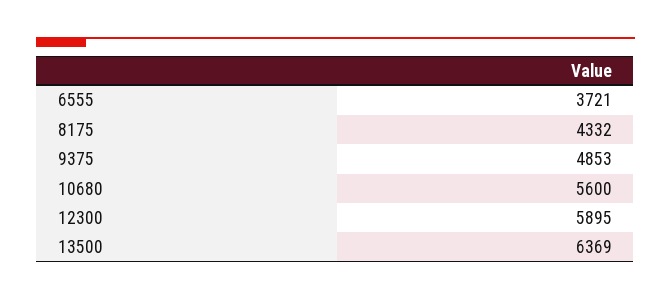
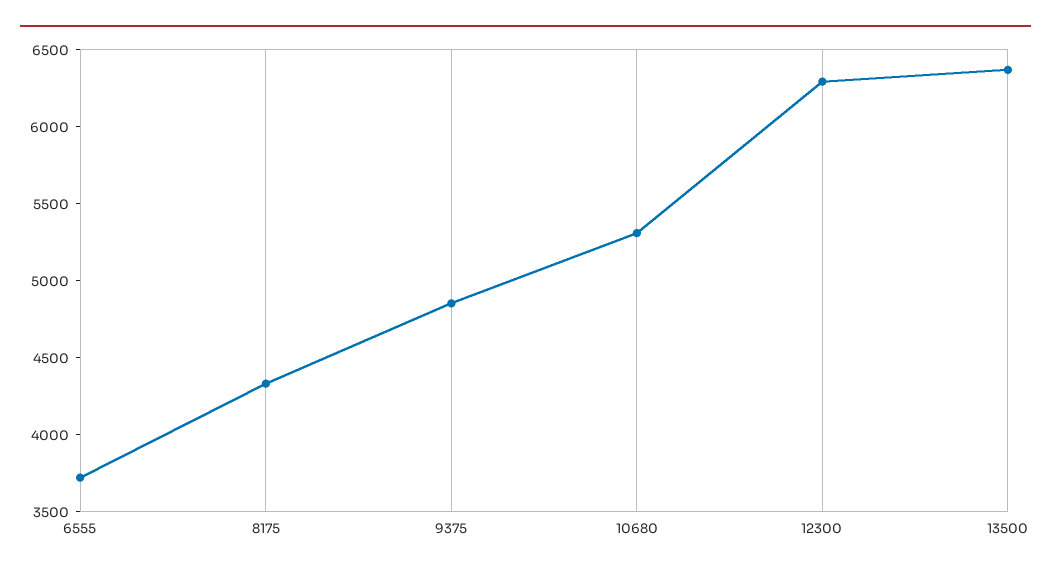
10680: 5600 -> 5300
12300: 5895 -> 6300

